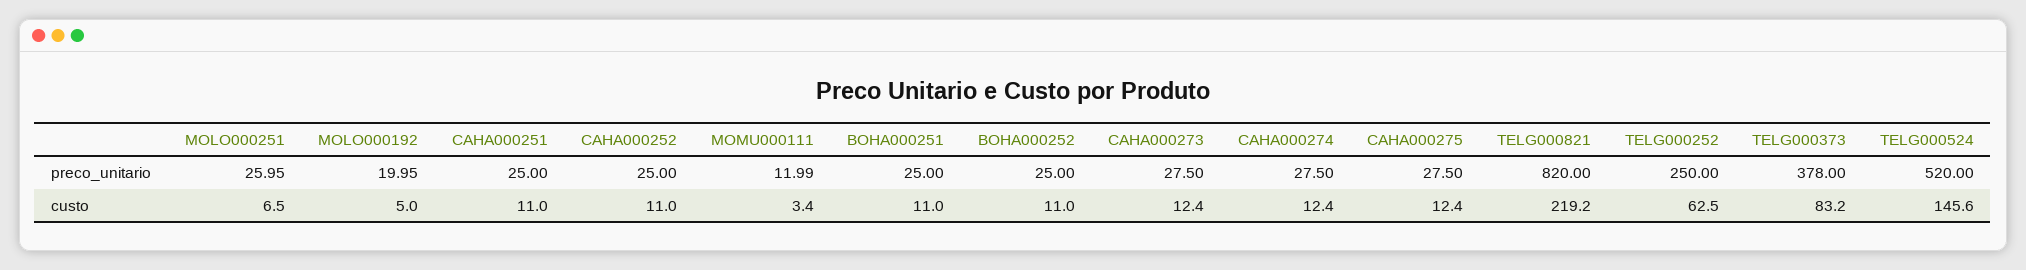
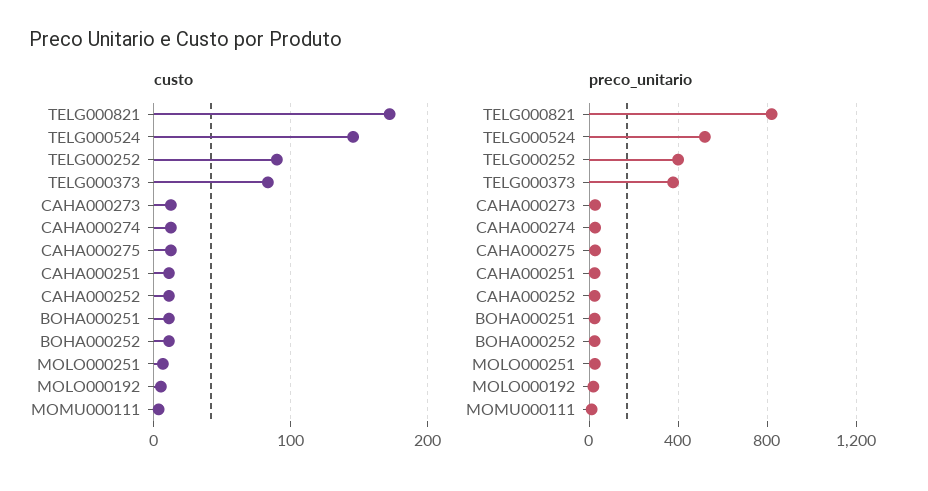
preco_unitario, TELG000252: 250 -> 400
custo, TELG000821: 219.2 -> 170
custo, TELG000252: 62.5 -> 90

